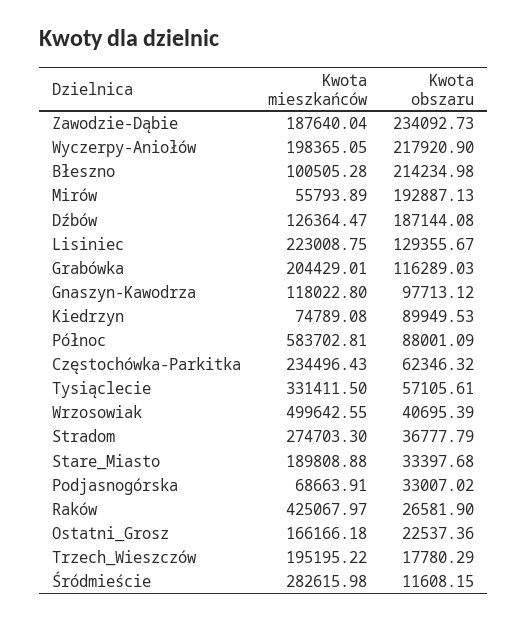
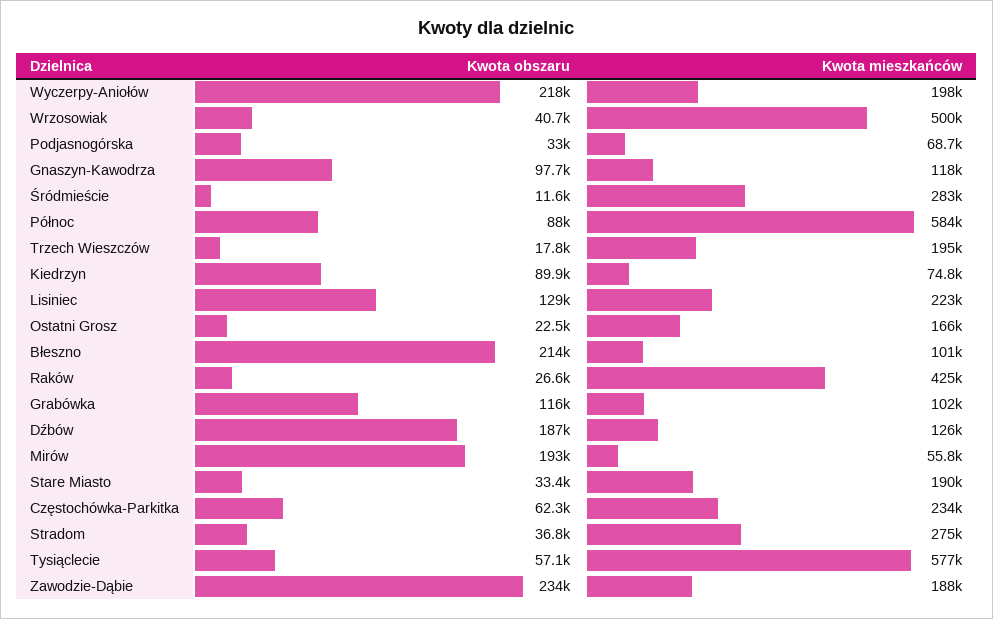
Kwota mieszkańców, Grabówka: 204429.01 -> 102000
Kwota mieszkańców, Tysiąclecie: 331411.5 -> 577000

